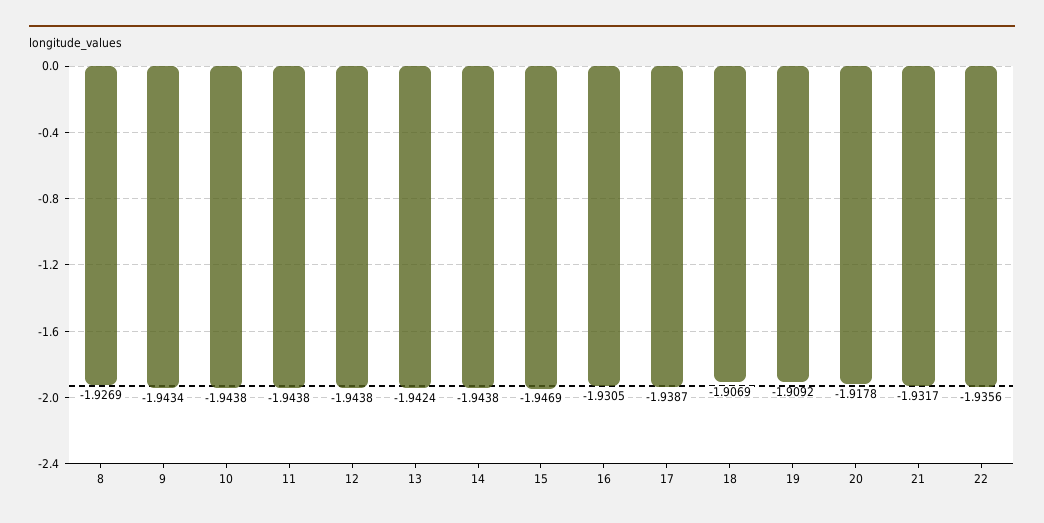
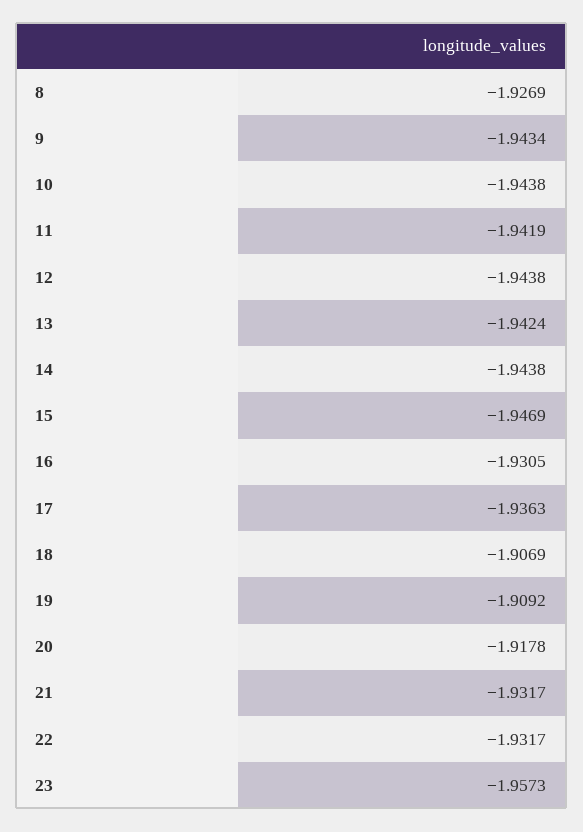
11: -1.9438 -> -1.9419
17: -1.9387 -> -1.9363
22: -1.9356 -> -1.9317
23: none -> -1.9573

